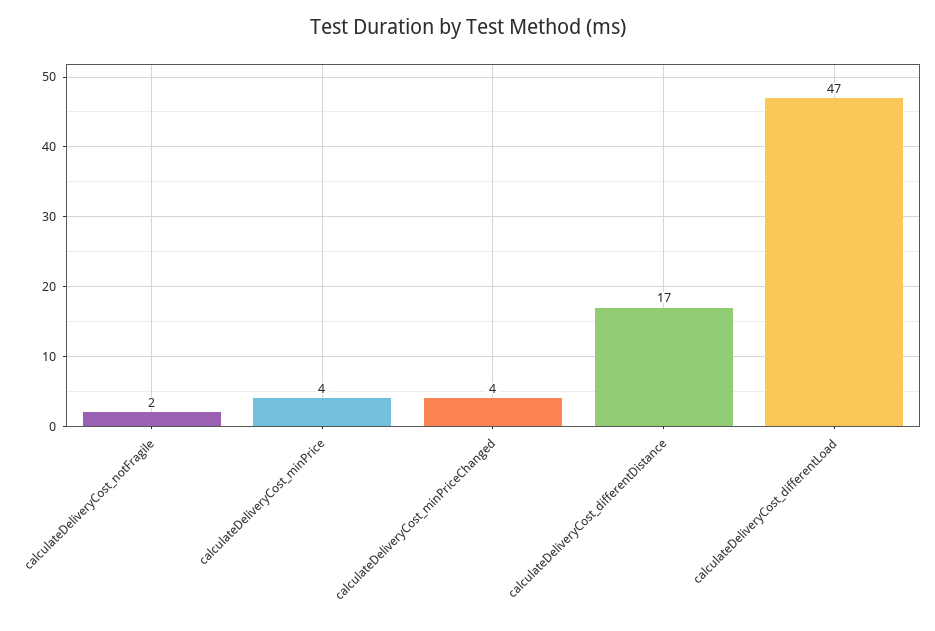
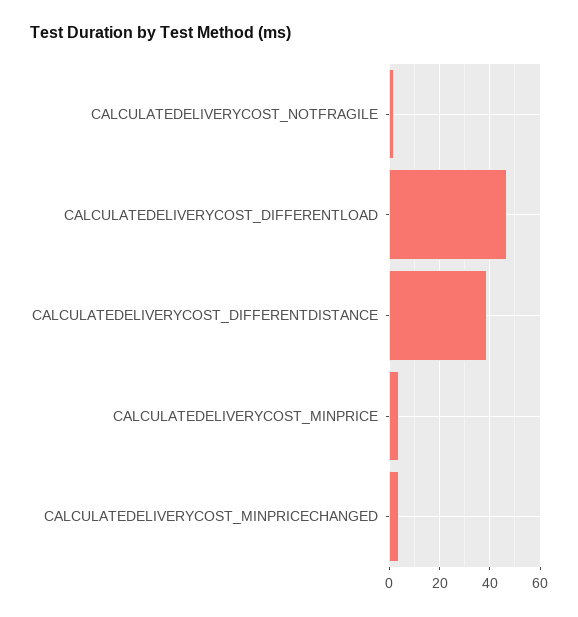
calculateDeliveryCost_differentDistance: 17 -> 40

